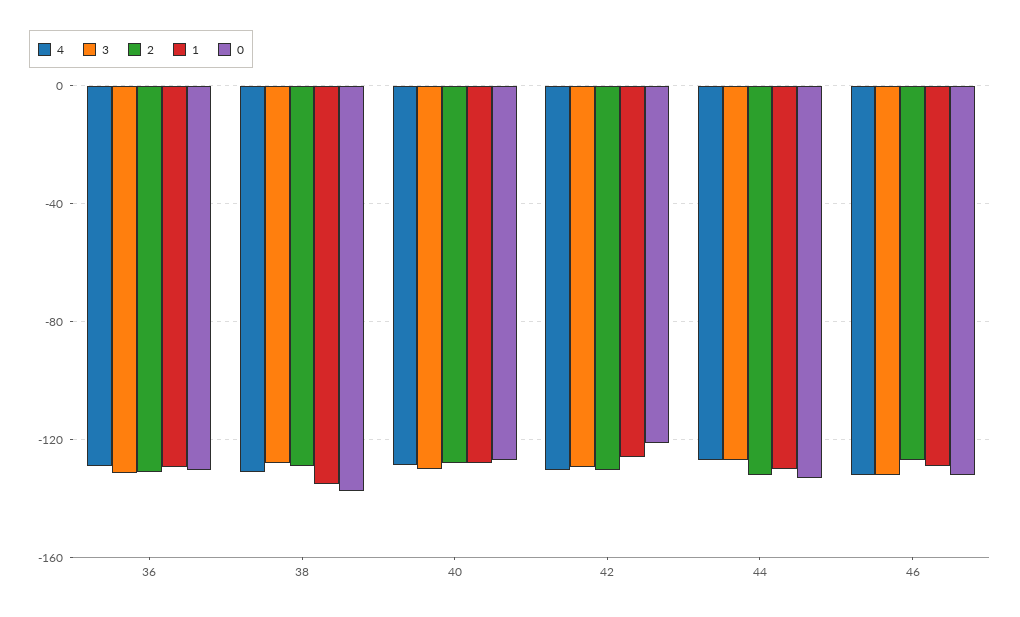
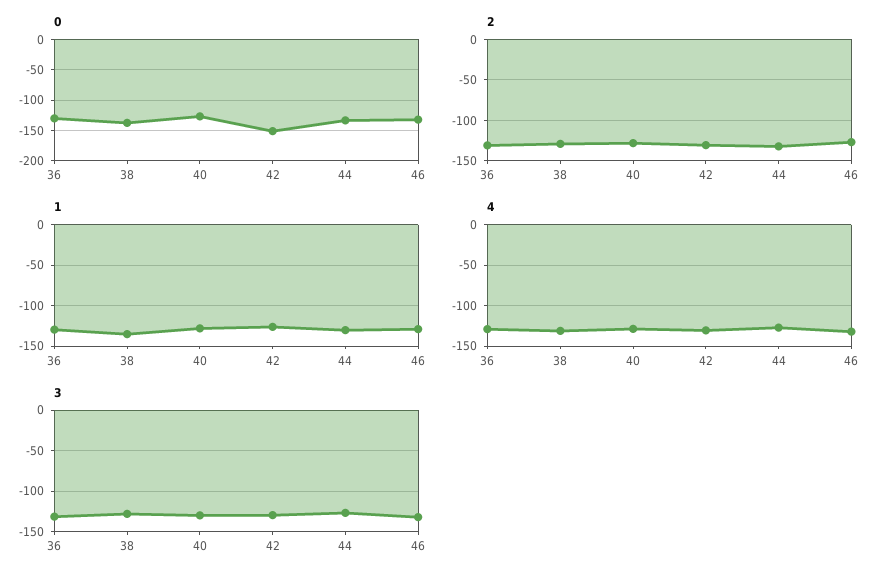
0, 42: -120 -> -150

